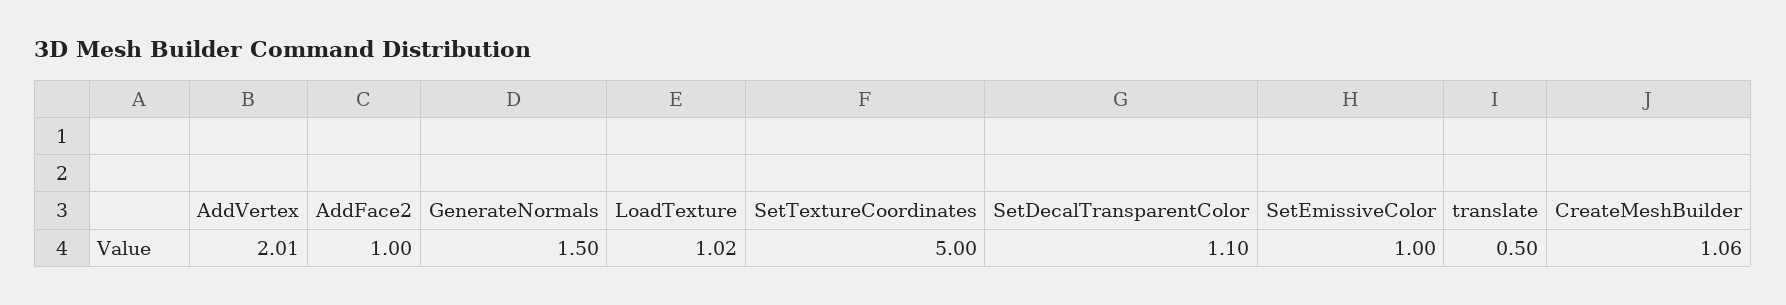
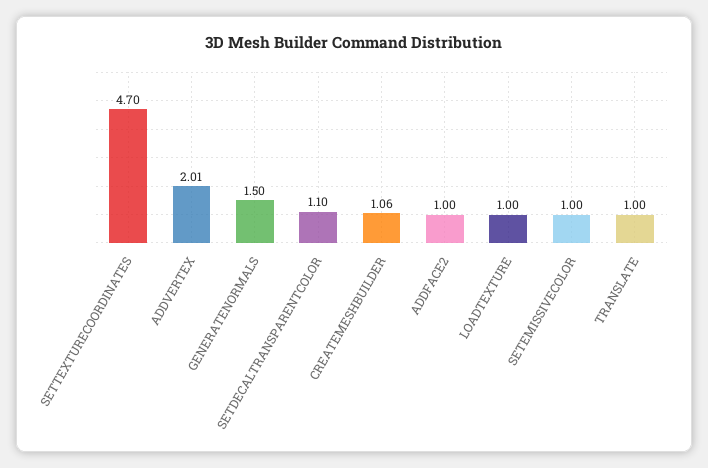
LoadTexture: 1.02 -> 1
SetTextureCoordinates: 5 -> 4.7
translate: 0.5 -> 1

